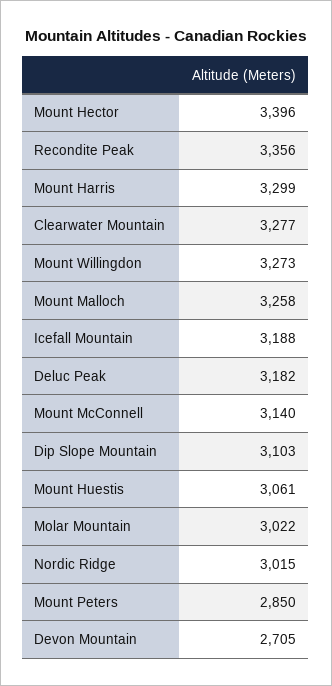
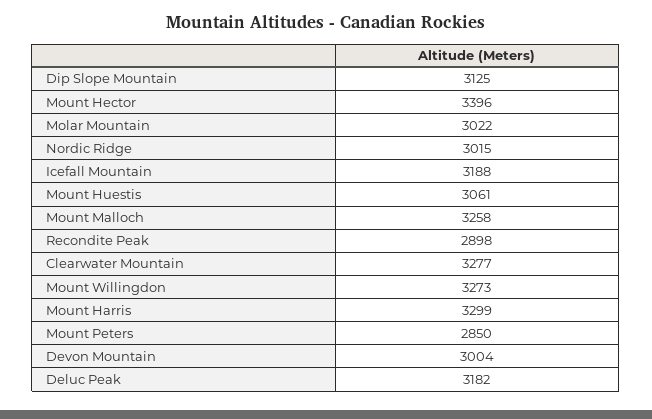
Recondite Peak: 3356 -> 2898
Mount McConnell: 3140 -> none
Dip Slope Mountain: 3103 -> 3125
Devon Mountain: 2705 -> 3004

